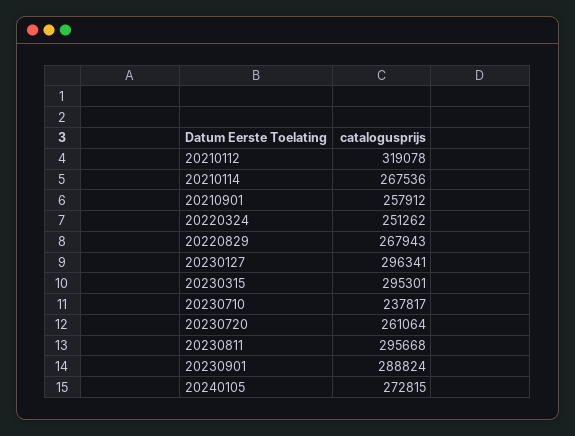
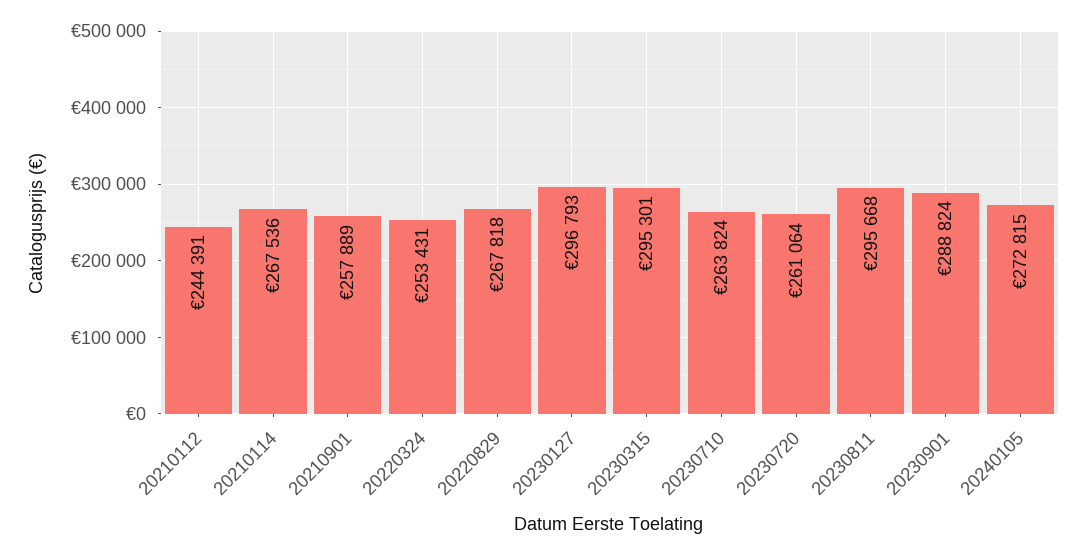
20210112: 319078 -> 244391
20210901: 257912 -> 257889
20220324: 251262 -> 253431
20220829: 267943 -> 267818
20230127: 296341 -> 296793
20230710: 237817 -> 263824

